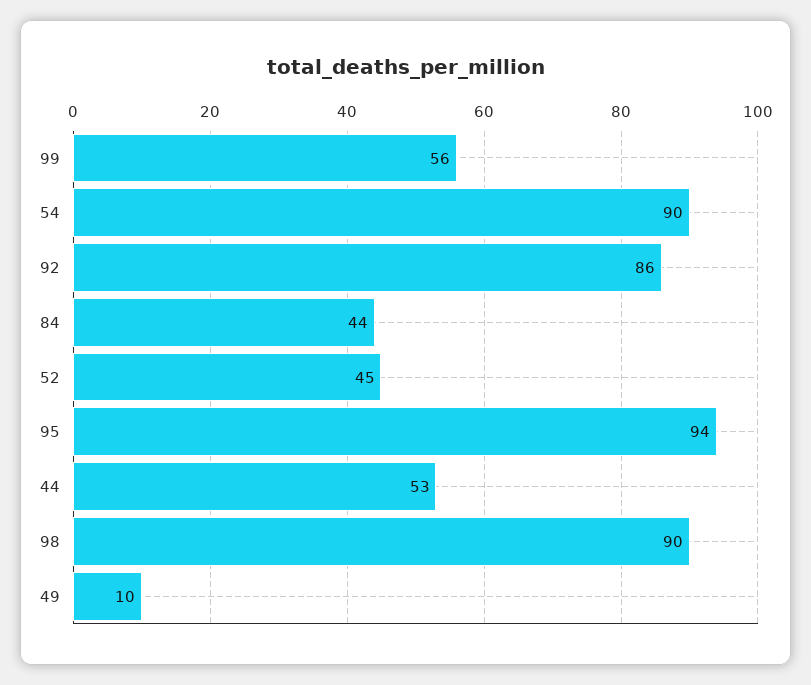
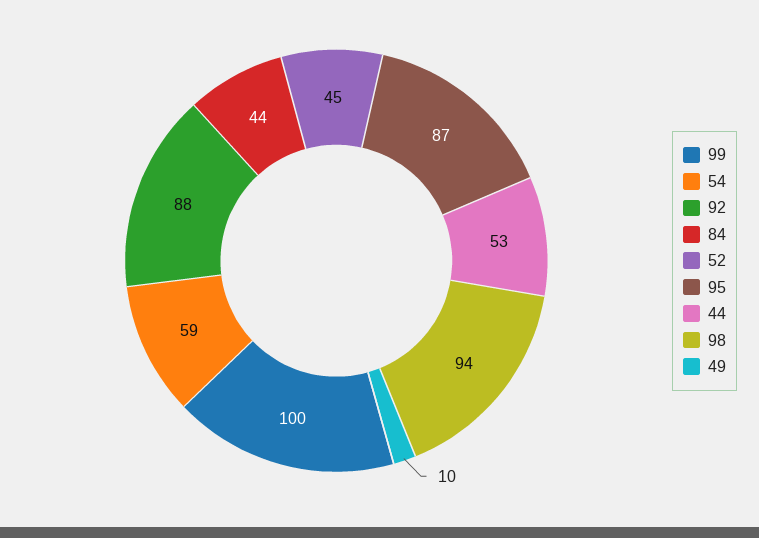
99: 56 -> 100
54: 90 -> 59
92: 86 -> 88
95: 94 -> 87
98: 90 -> 94

